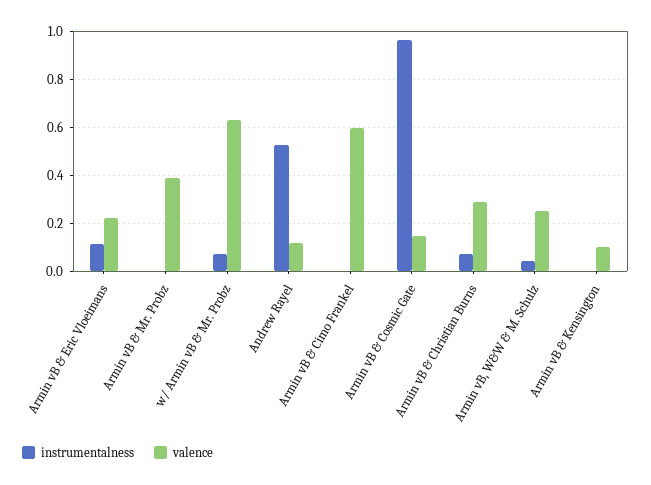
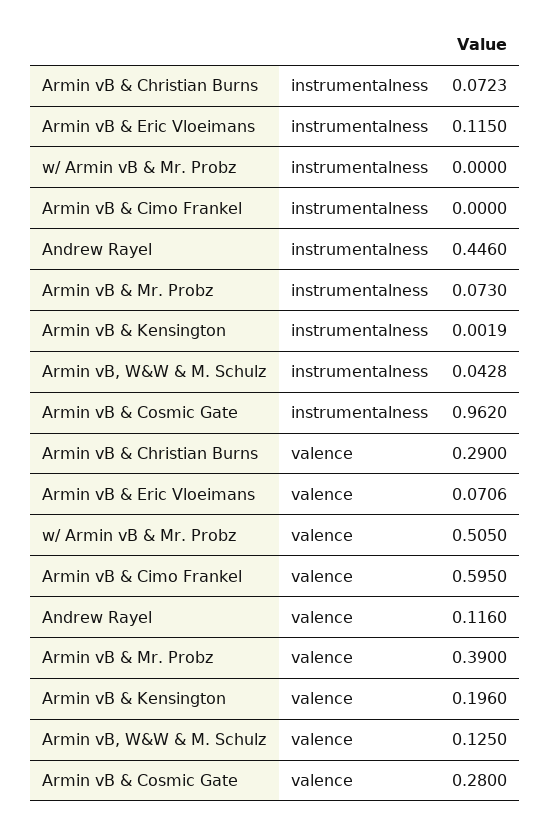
valence, Armin vB & Eric Vloeimans: 0.225 -> 0.0706
instrumentalness, Armin vB & Mr. Probz: 0 -> 0.073
instrumentalness, w/ Armin vB & Mr. Probz: 0.075 -> 0
valence, w/ Armin vB & Mr. Probz: 0.625 -> 0.505
instrumentalness, Andrew Rayel: 0.525 -> 0.446
valence, Armin vB & Cosmic Gate: 0.15 -> 0.28
valence, Armin vB, W&W & M. Schulz: 0.25 -> 0.125
valence, Armin vB & Kensington: 0.1 -> 0.196

